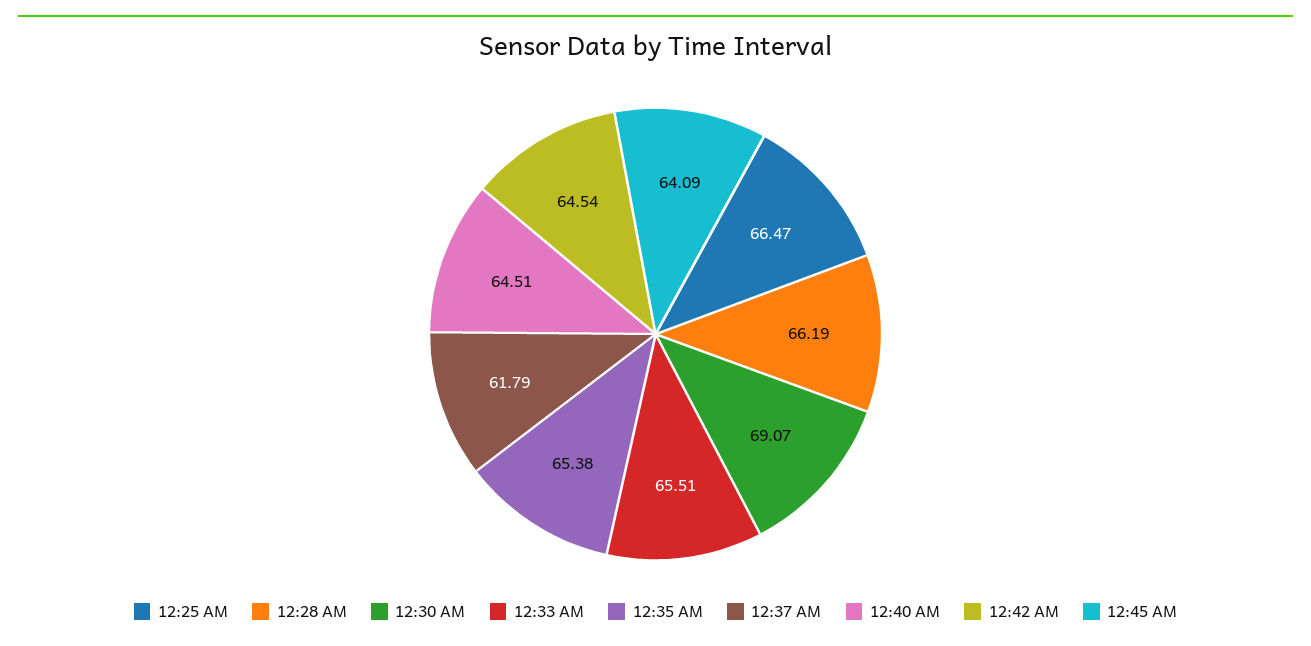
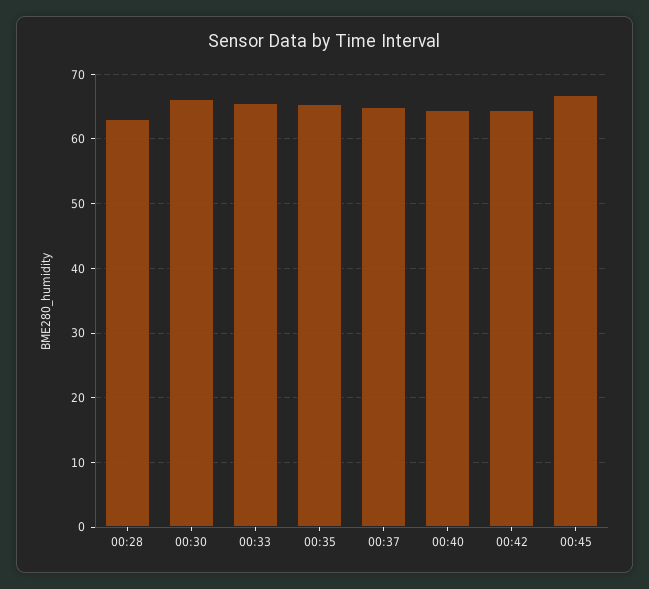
12:25 AM: 66.47 -> none
12:28 AM: 66.19 -> 63
12:30 AM: 69.07 -> 66
12:37 AM: 61.79 -> 65
12:45 AM: 64.09 -> 67

